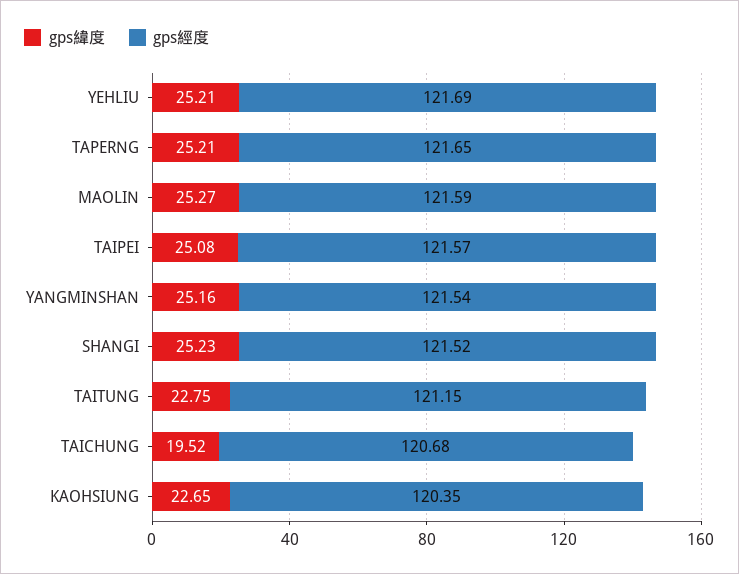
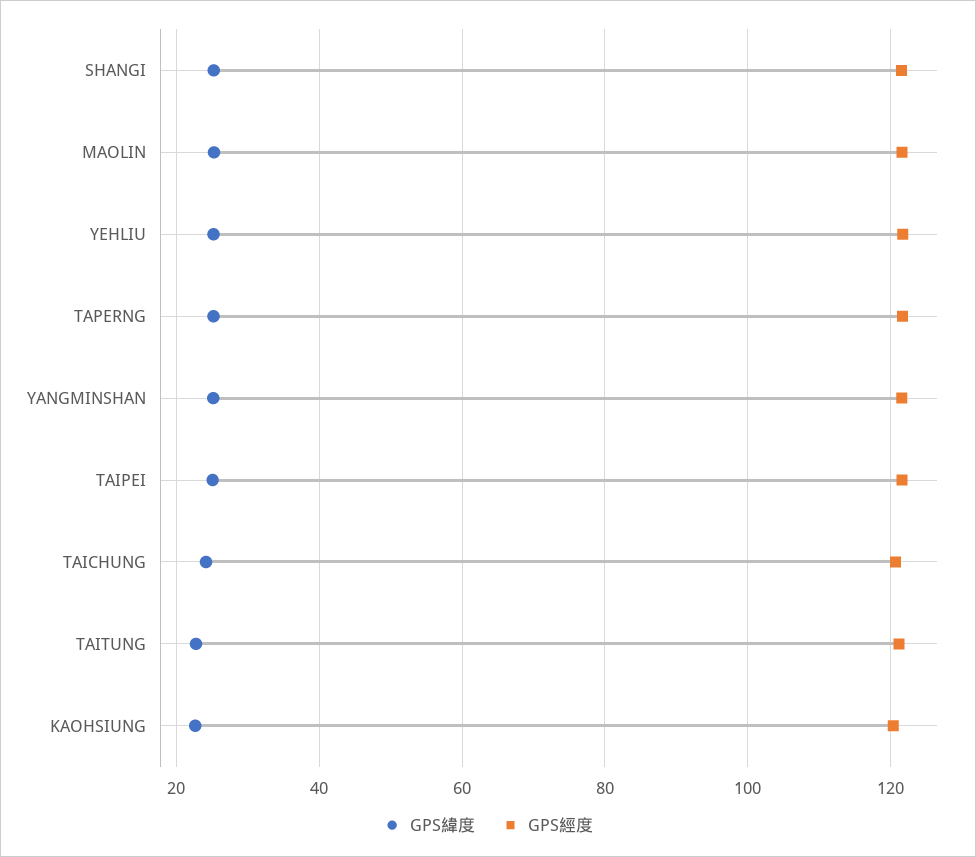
gps緯度, TAICHUNG: 19.52 -> 24

